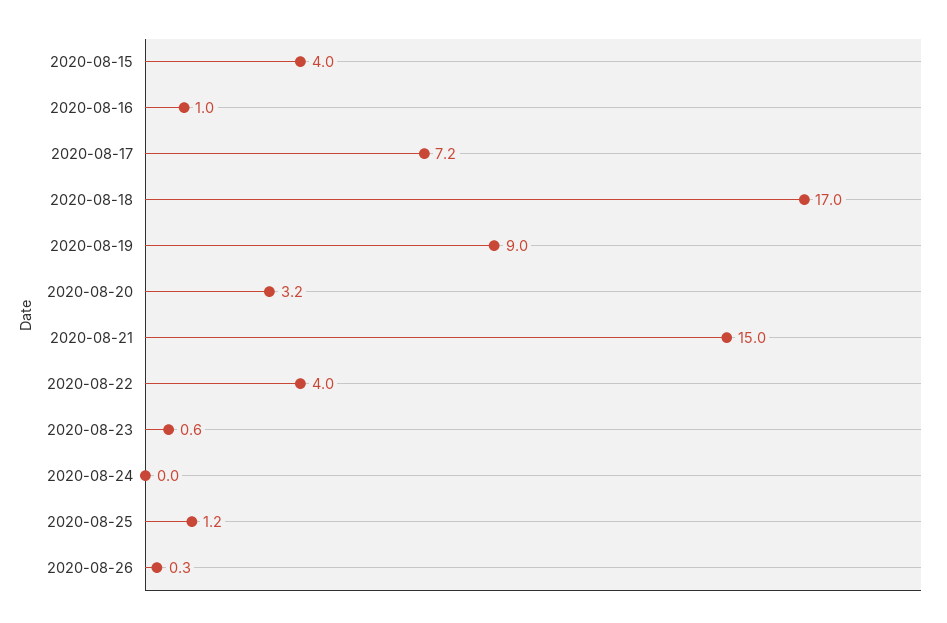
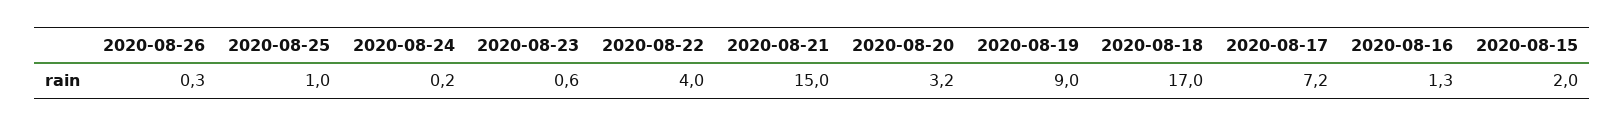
2020-08-15: 4 -> 2
2020-08-16: 1 -> 1.3
2020-08-24: 0 -> 0.2
2020-08-25: 1.2 -> 1

